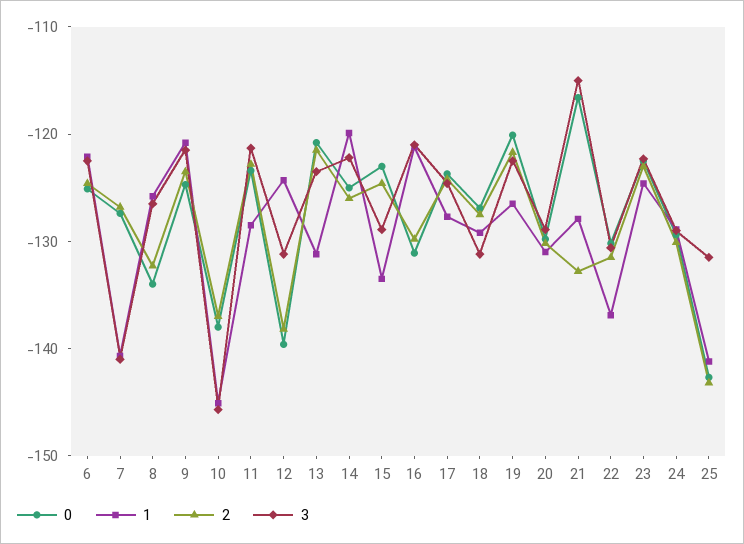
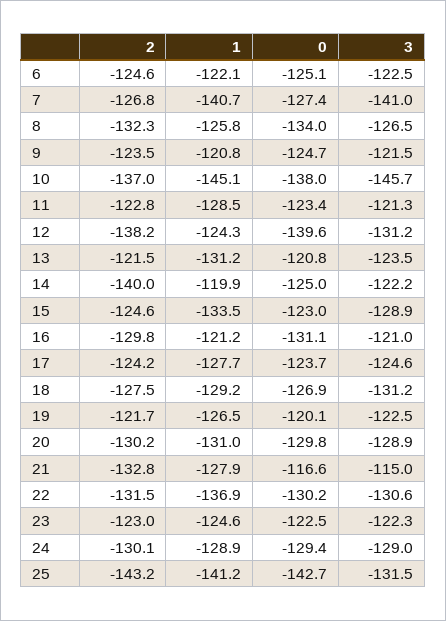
2, 14: -126 -> -140

